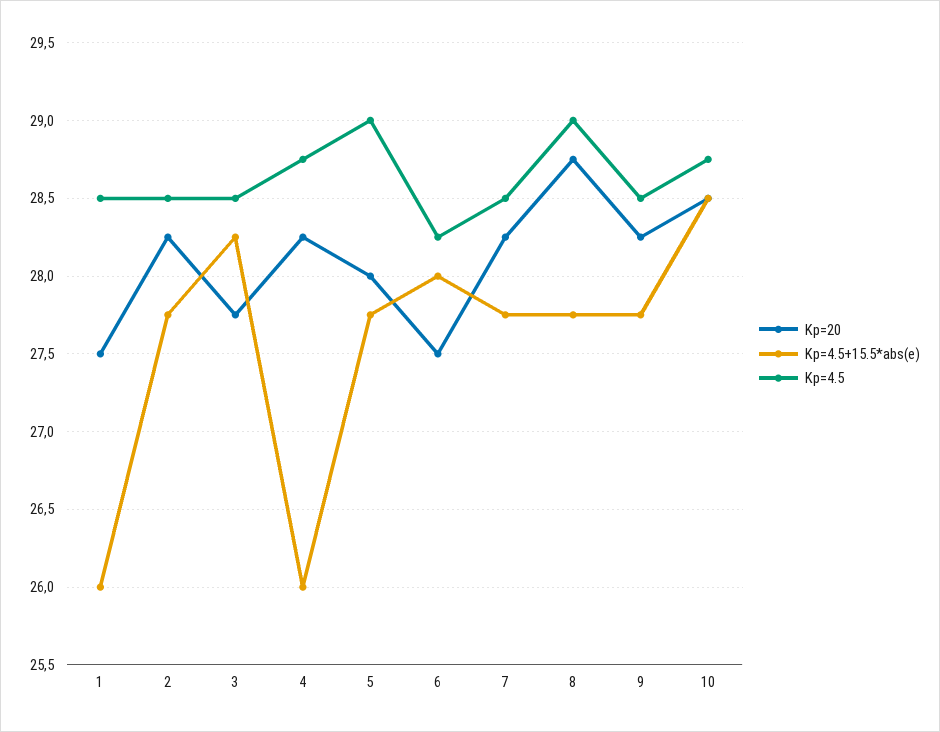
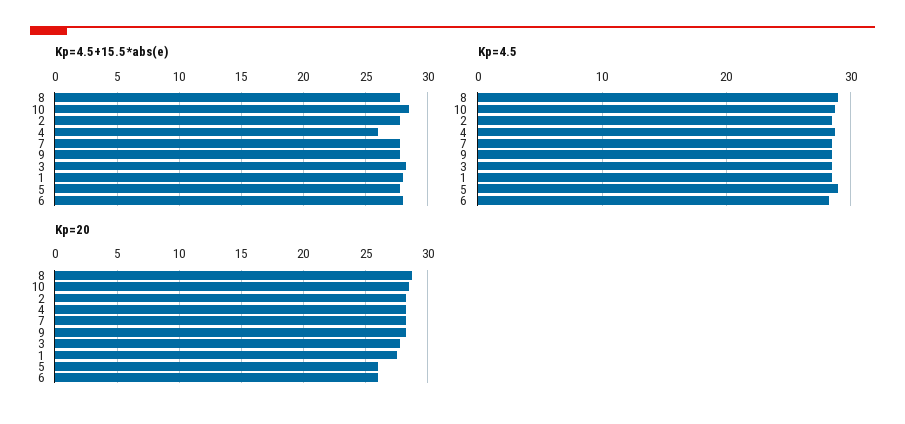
Kp=4.5+15.5*abs(e), 1: 26 -> 28
Kp=20, 5: 28 -> 26
Kp=20, 6: 27.5 -> 26

